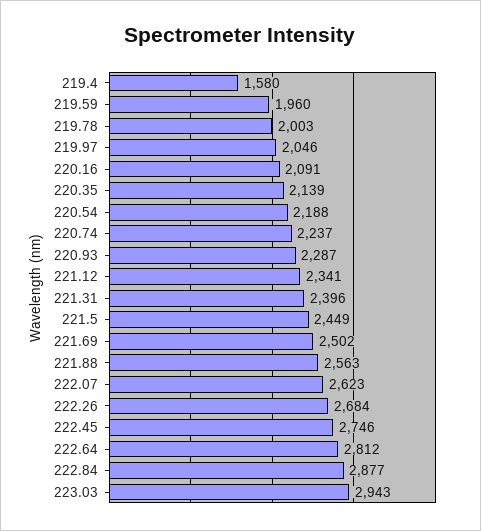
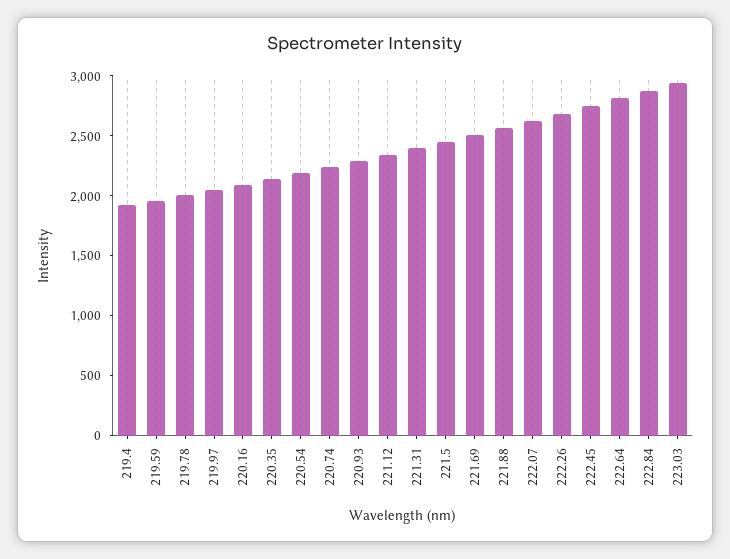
219.4: 1580 -> 1900

